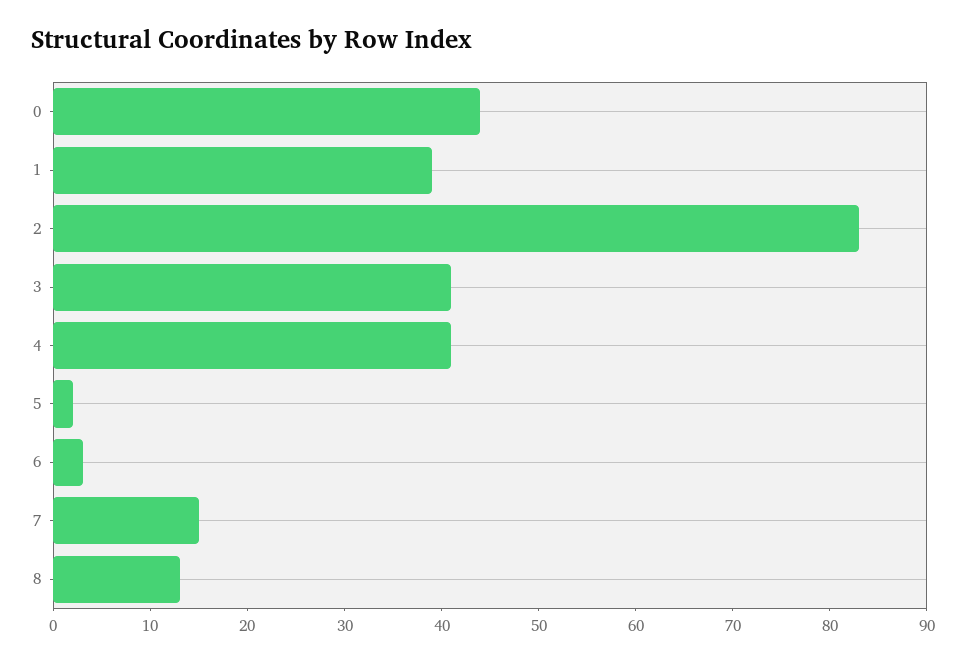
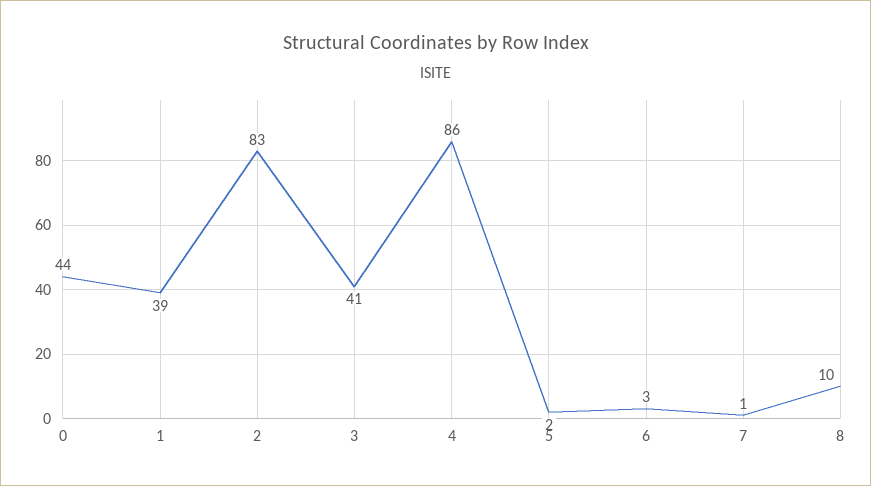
4: 41 -> 86
7: 15 -> 1
8: 13 -> 10

